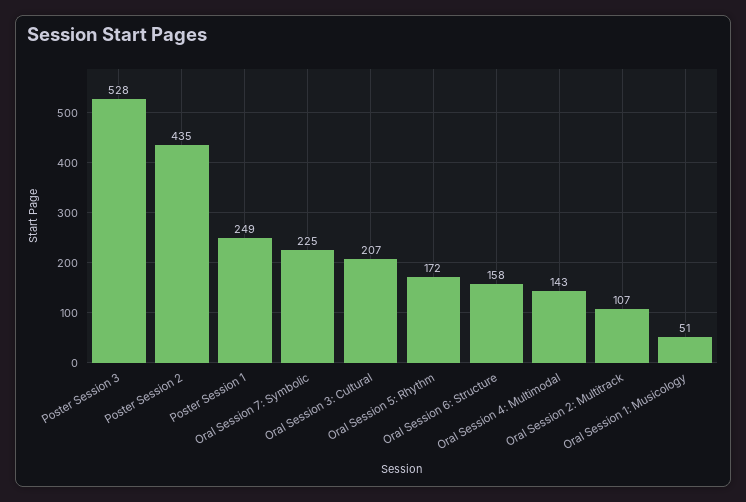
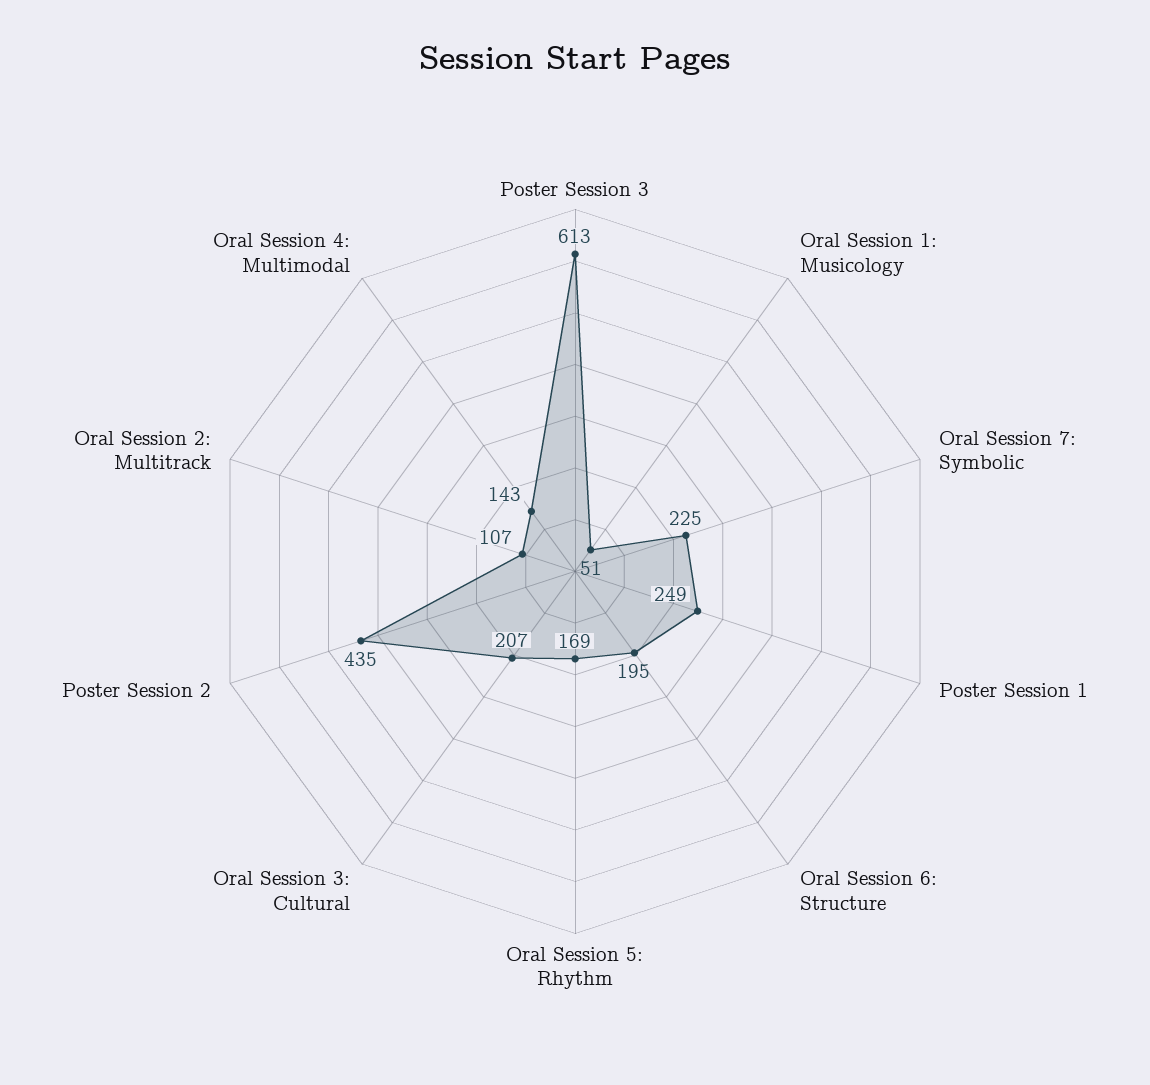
Poster Session 3: 528 -> 613
Oral Session 5: Rhythm: 172 -> 169
Oral Session 6: Structure: 158 -> 195

